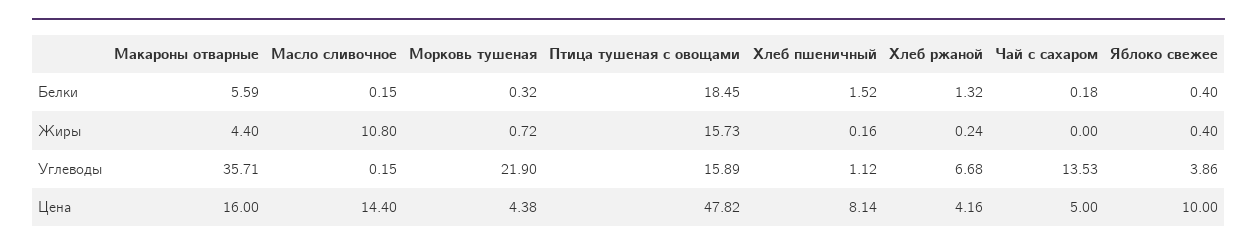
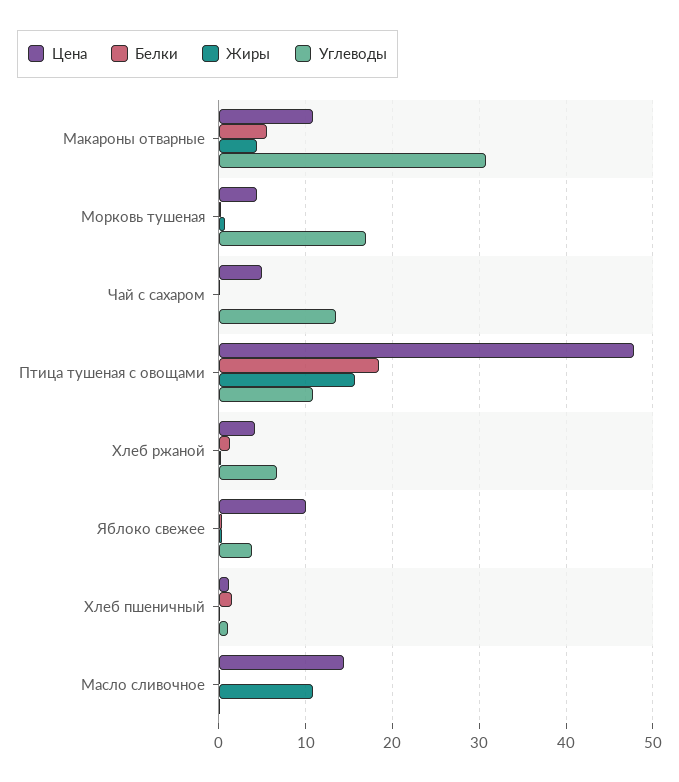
Углеводы, Макароны отварные: 35.71 -> 31
Углеводы, Морковь тушеная: 21.9 -> 17
Углеводы, Птица тушеная с овощами: 15.89 -> 11
Цена, Макароны отварные: 16 -> 11
Цена, Хлеб пшеничный: 8.14 -> 1

